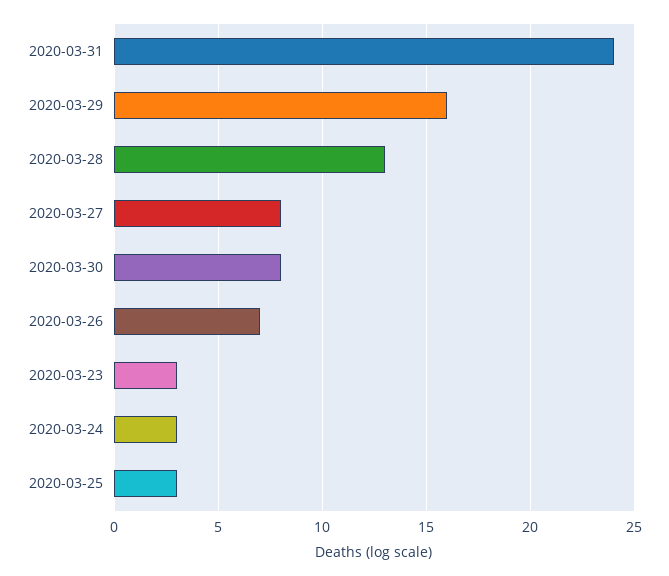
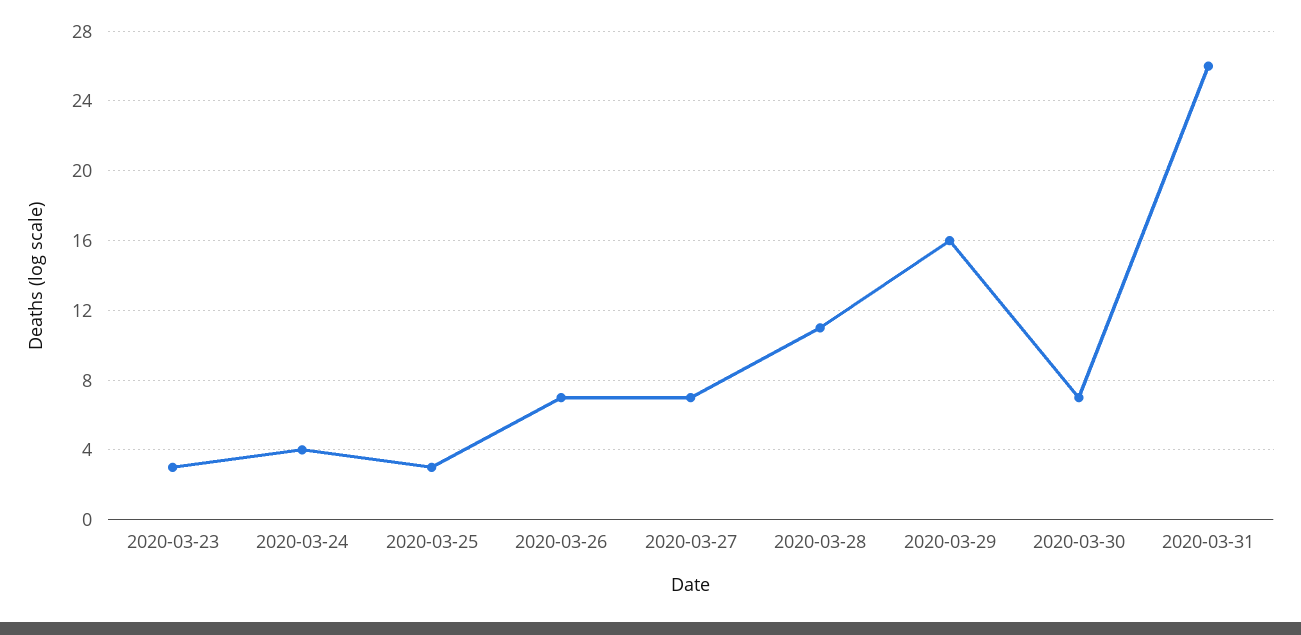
2020-03-31: 24 -> 26
2020-03-28: 13 -> 11
2020-03-27: 8 -> 7
2020-03-30: 8 -> 7
2020-03-24: 3 -> 4

